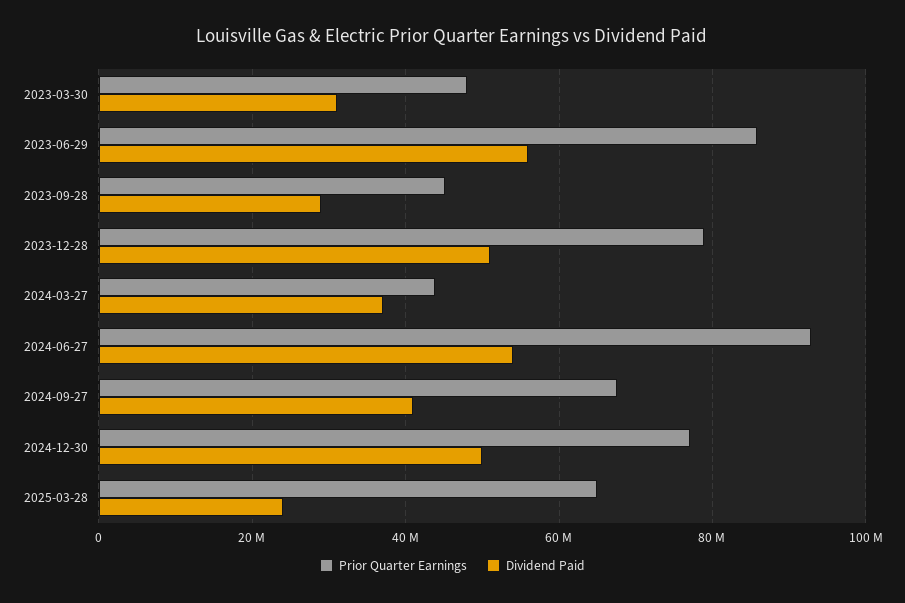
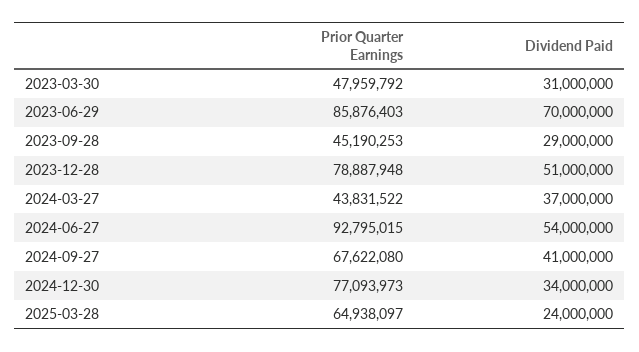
Dividend Paid, 2023-06-29: 56000000 -> 70000000
Dividend Paid, 2024-12-30: 50000000 -> 34000000

